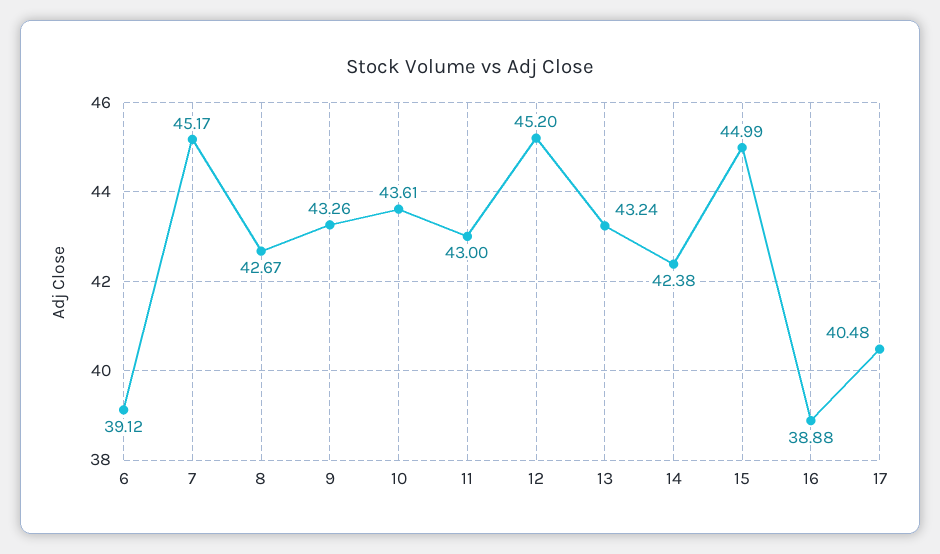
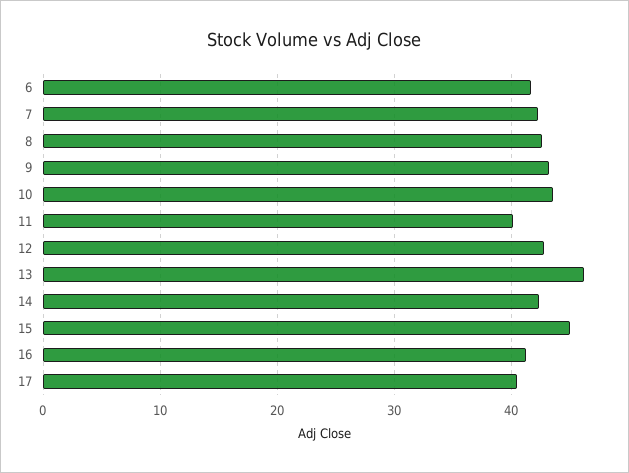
6: 39.12 -> 42
7: 45.17 -> 42
11: 43 -> 40
12: 45.2 -> 43
13: 43.24 -> 46
16: 38.88 -> 41

